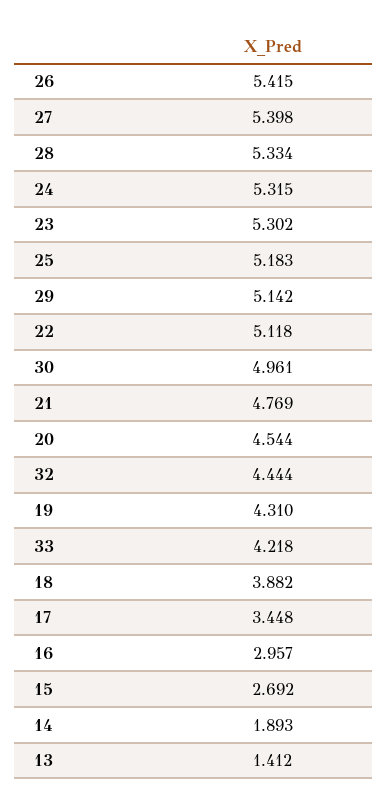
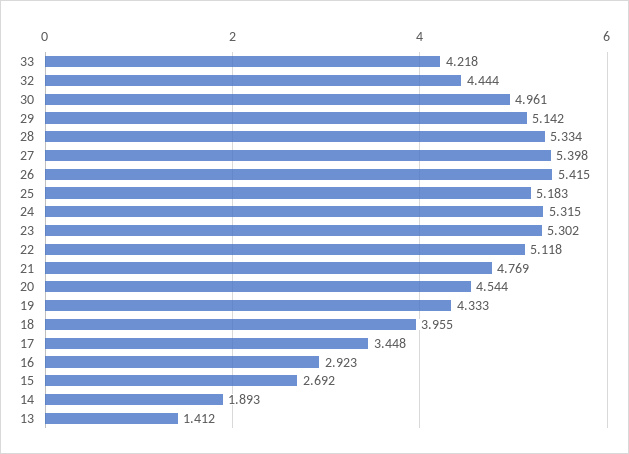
19: 4.31 -> 4.333
18: 3.882 -> 3.955
16: 2.957 -> 2.923

